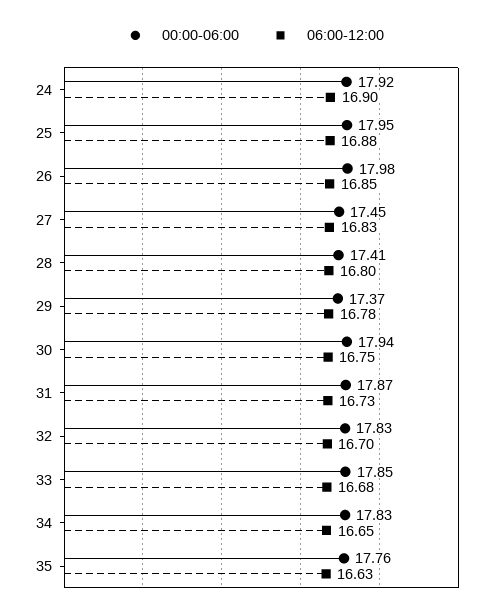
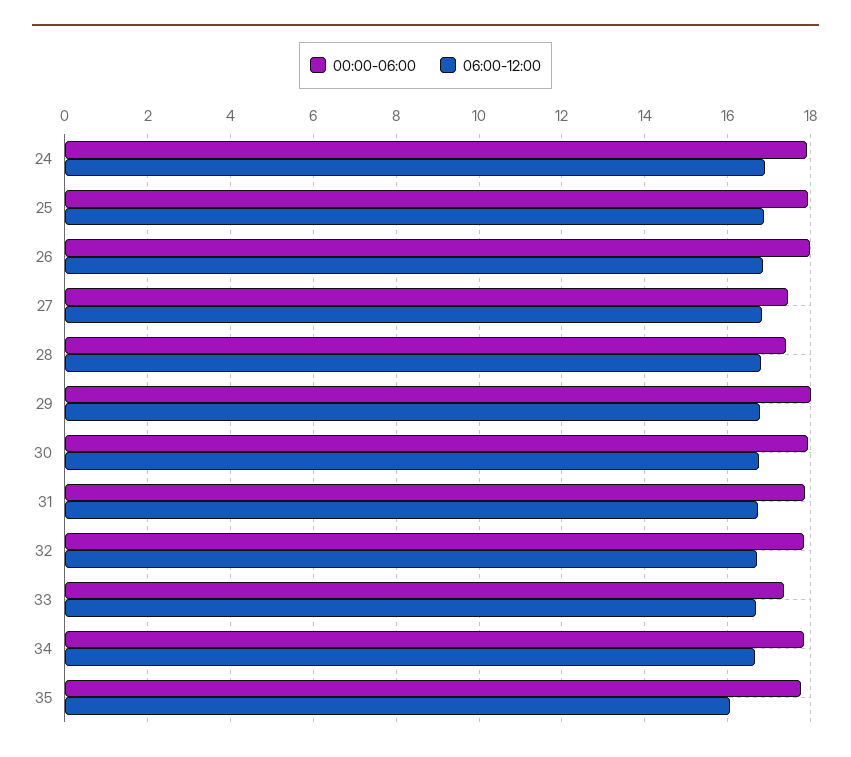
00:00-06:00, 29: 17.37 -> 18
00:00-06:00, 33: 17.85 -> 17.4
06:00-12:00, 35: 16.63 -> 16

